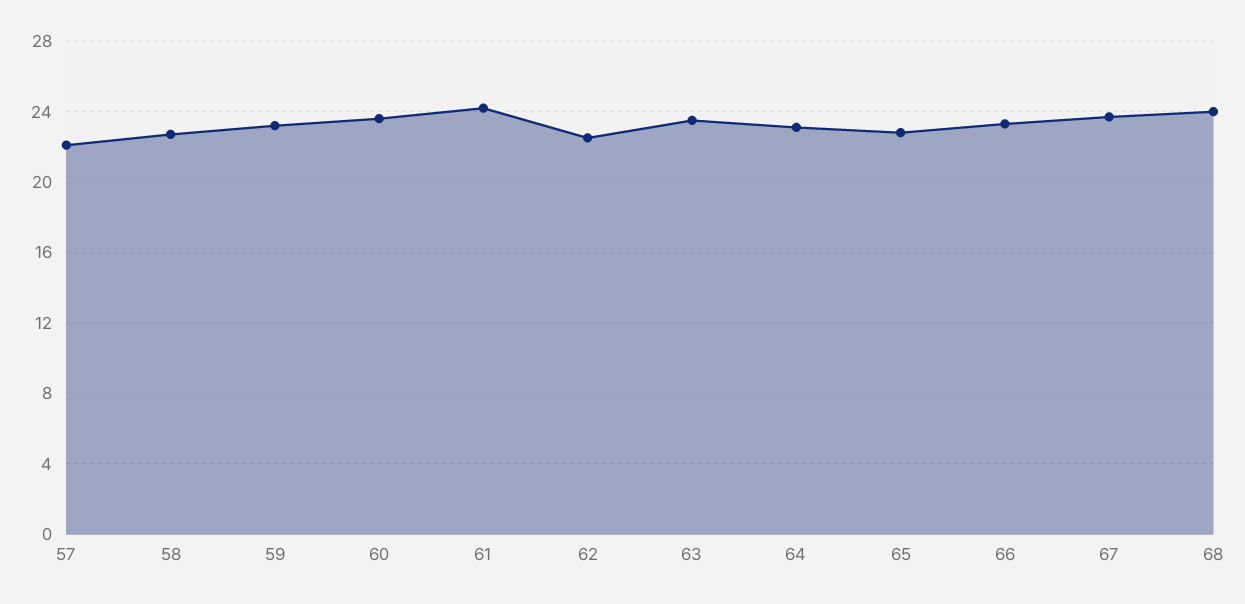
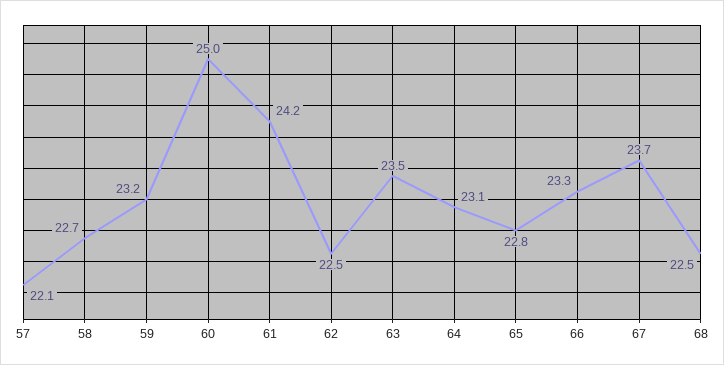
60: 23.5 -> 25
68: 24 -> 22.5

